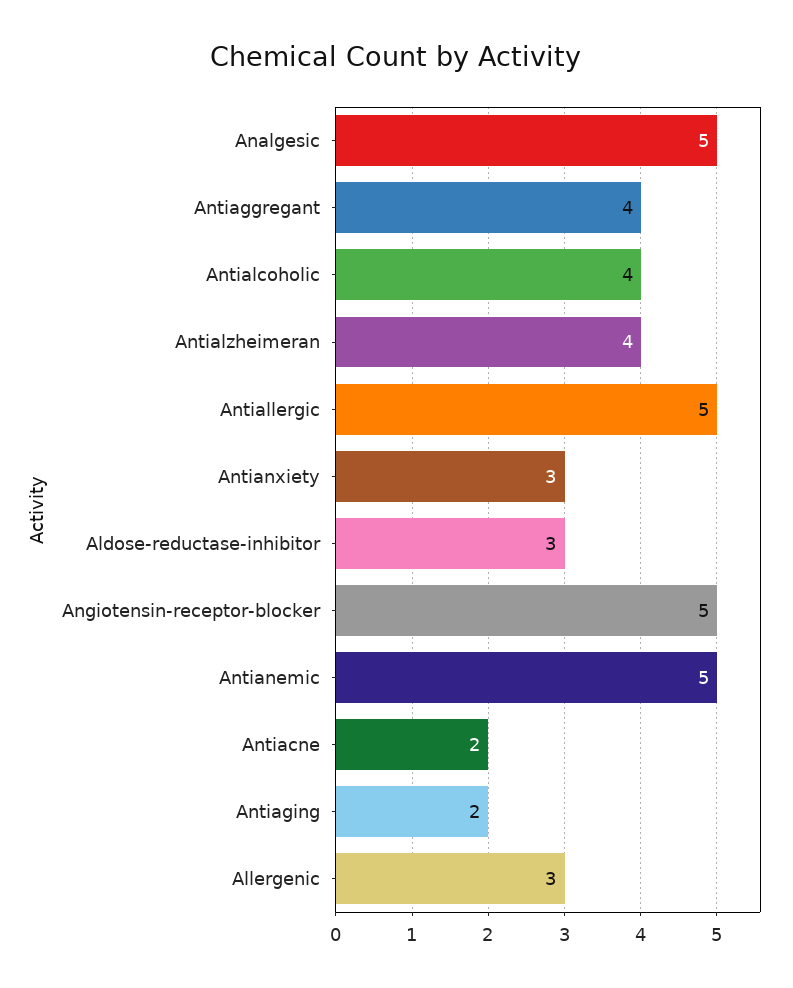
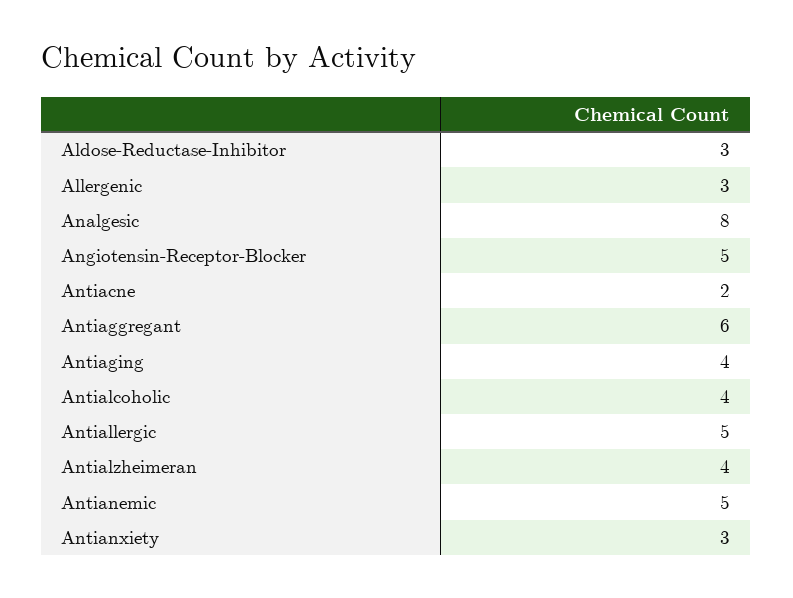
Analgesic: 5 -> 8
Antiaggregant: 4 -> 6
Antiaging: 2 -> 4

